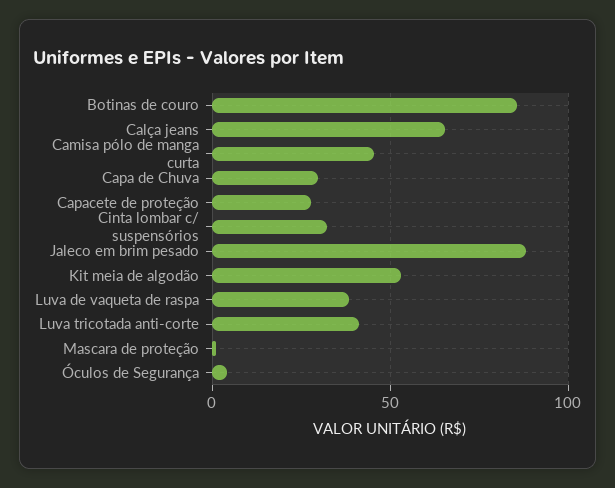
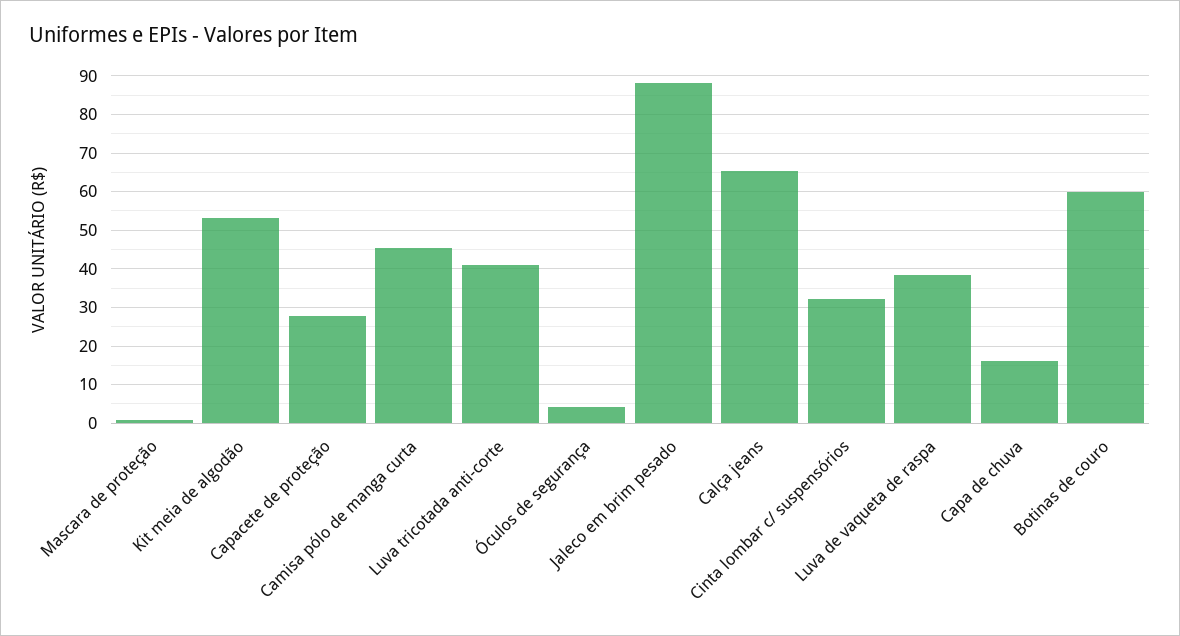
Botinas de couro: 85 -> 60
Capa de Chuva: 30 -> 16

